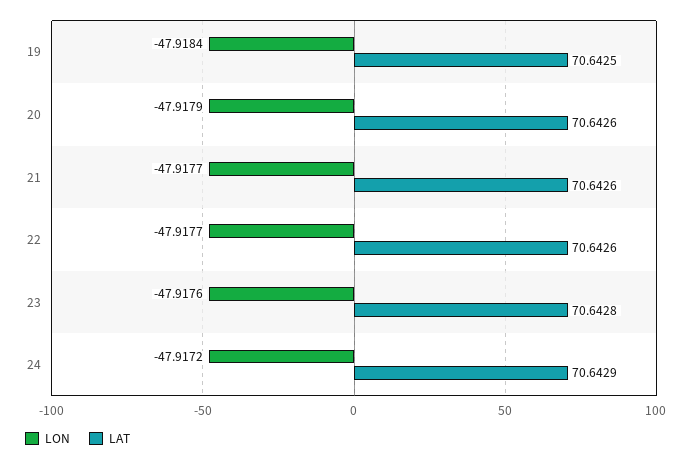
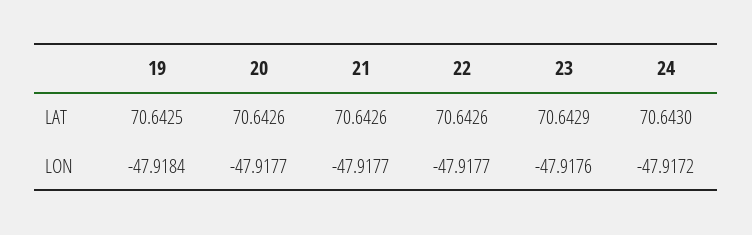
LON, 20: -47.9179 -> -47.9177
LAT, 23: 70.6428 -> 70.6429
LAT, 24: 70.6429 -> 70.643

